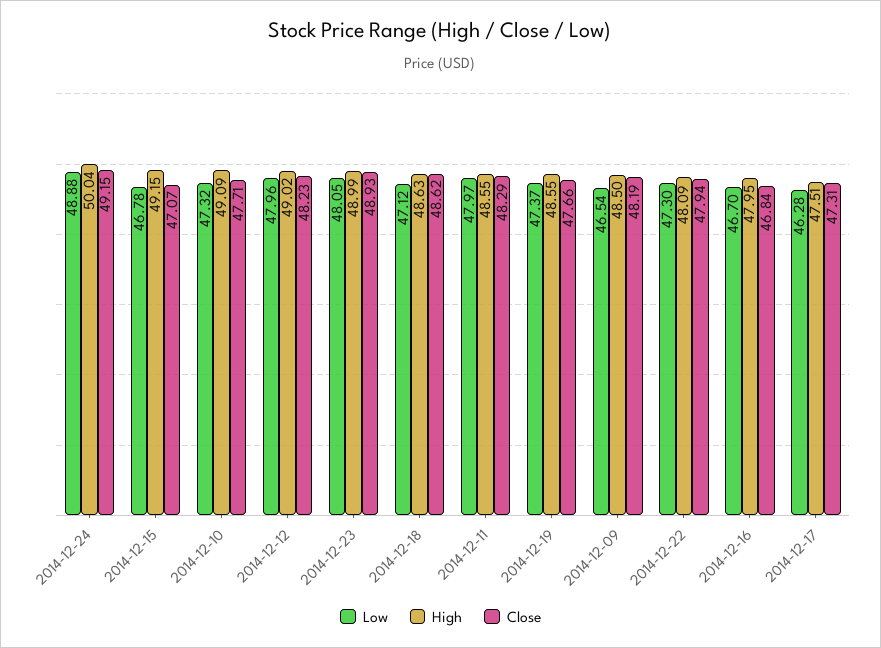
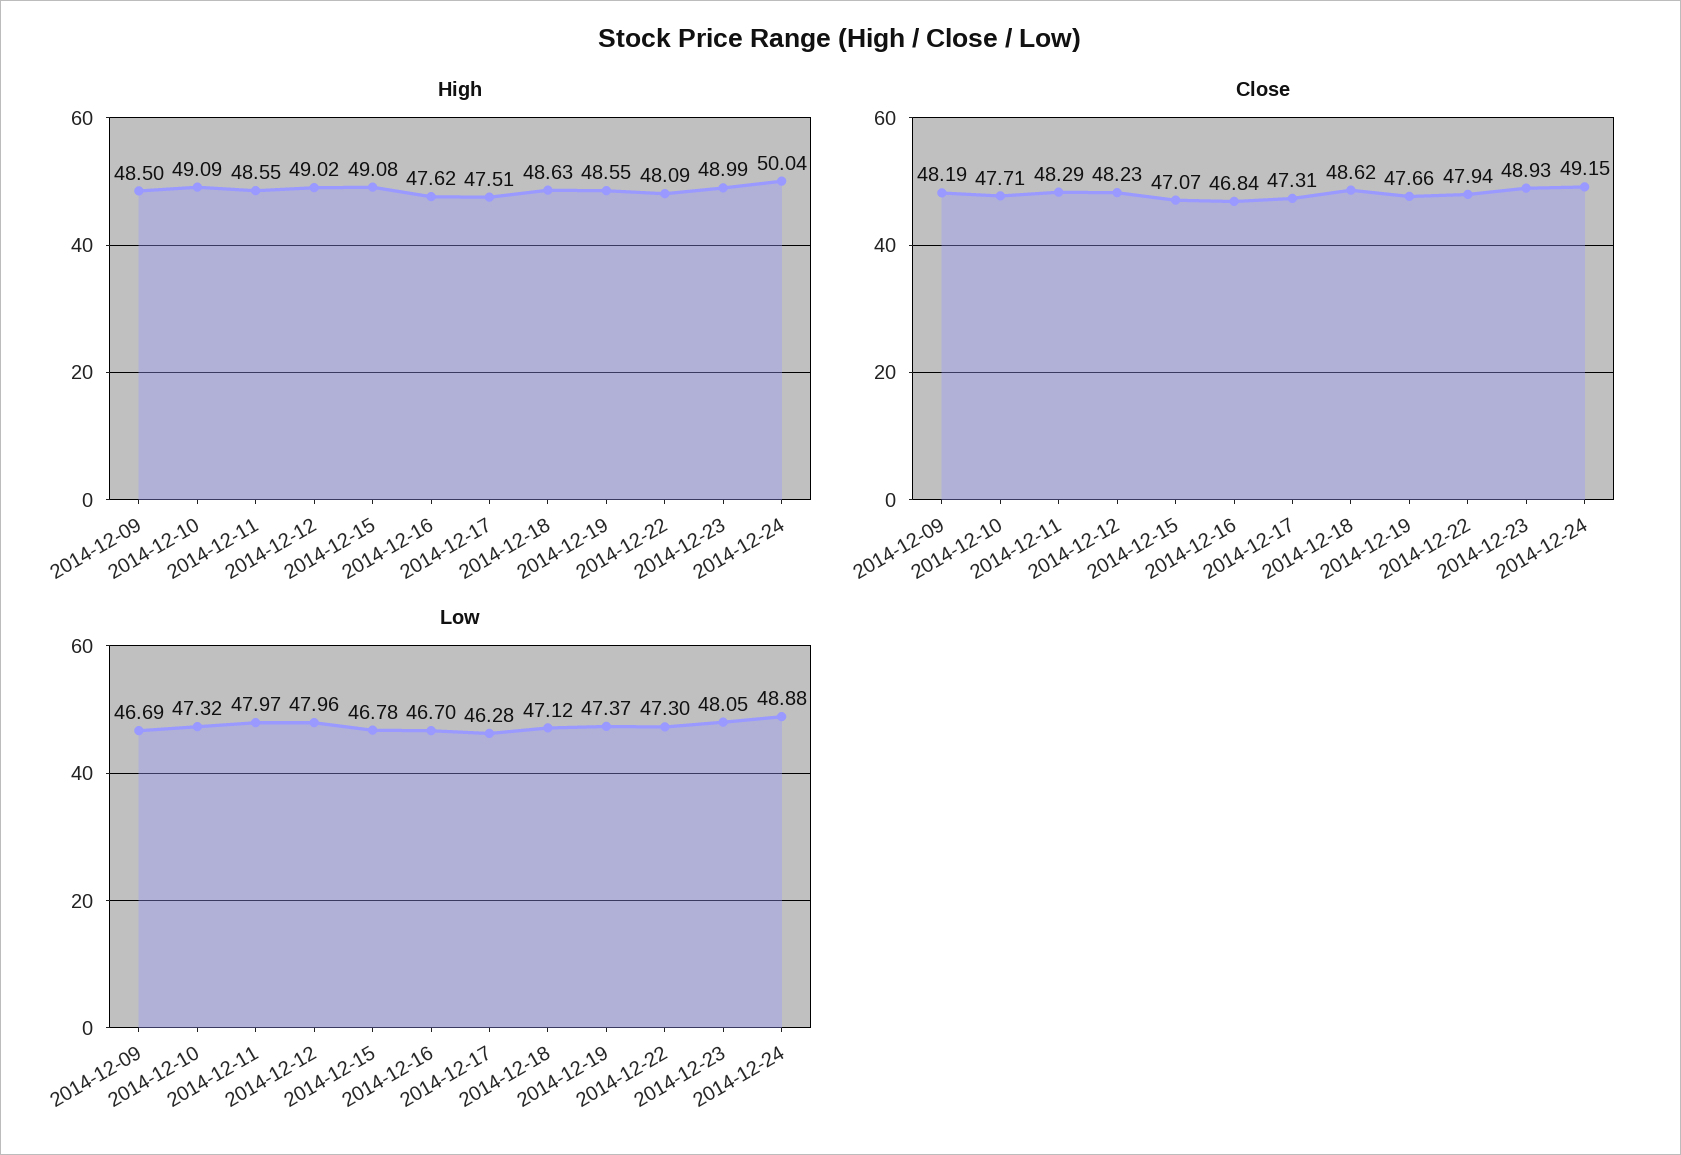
High, 2014-12-15: 49.15 -> 49.08
Low, 2014-12-09: 46.54 -> 46.69
High, 2014-12-16: 47.95 -> 47.62

